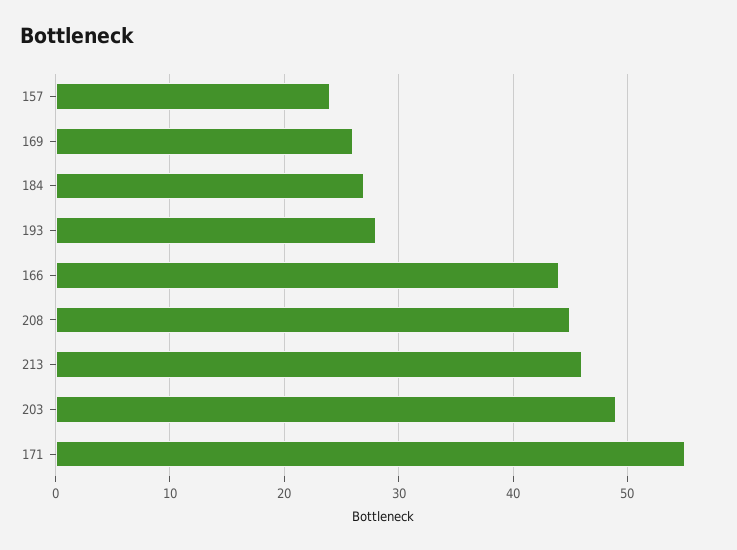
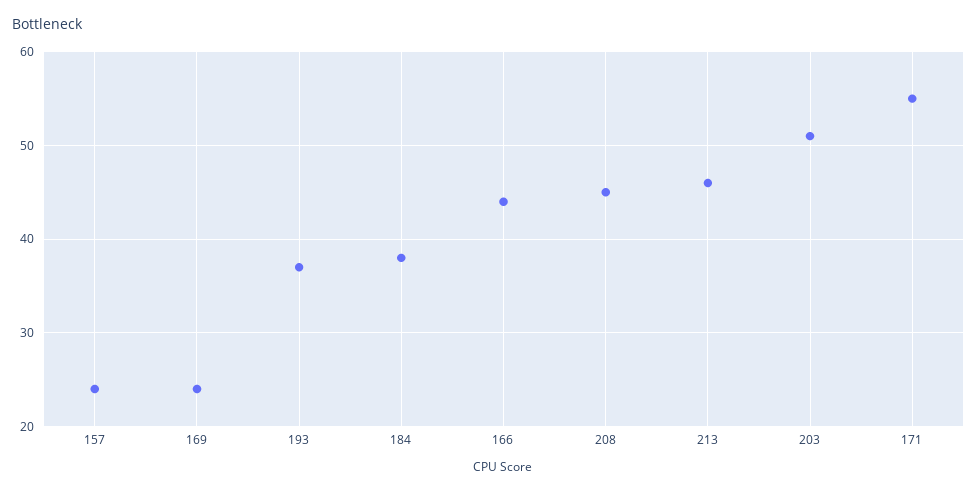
169: 26 -> 24
184: 27 -> 38
193: 28 -> 37
203: 49 -> 51

